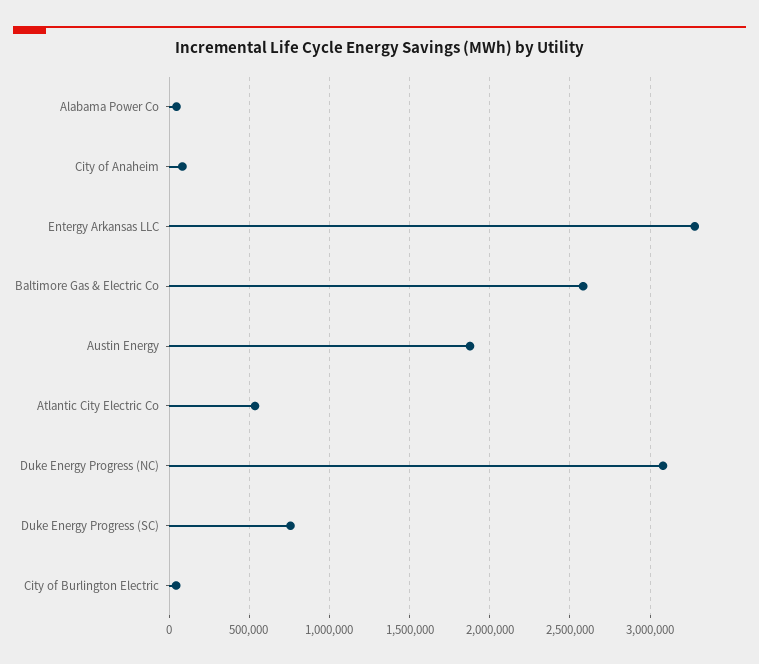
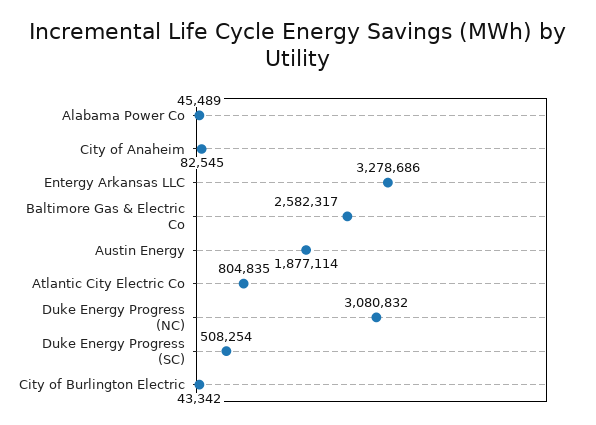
Atlantic City Electric Co: 550000 -> 804835
Duke Energy Progress (SC): 750000 -> 508254

